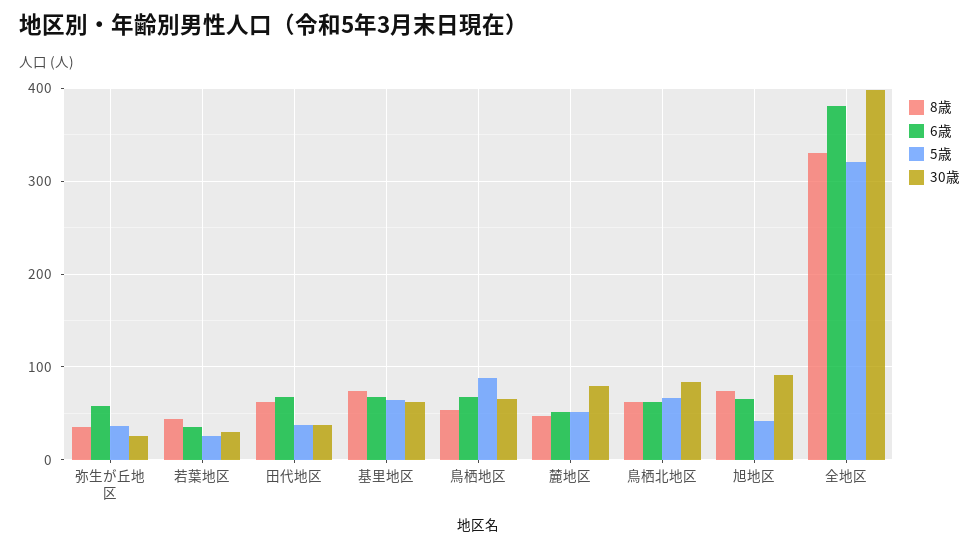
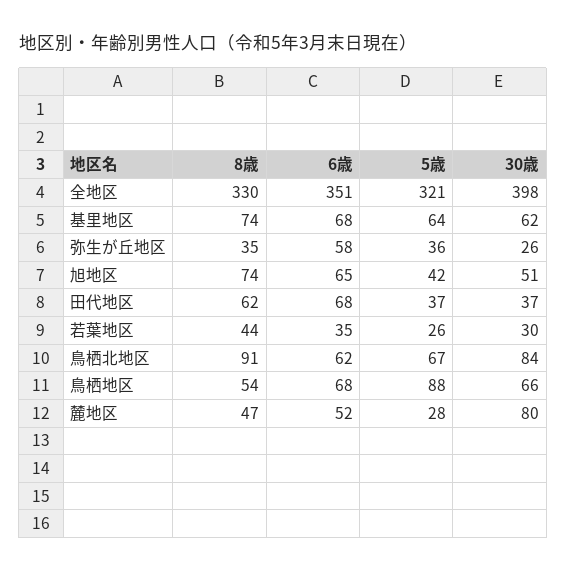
5歳, 麓地区: 50 -> 28
8歳, 鳥栖北地区: 60 -> 91
30歳, 旭地区: 90 -> 51
6歳, 全地区: 380 -> 351

